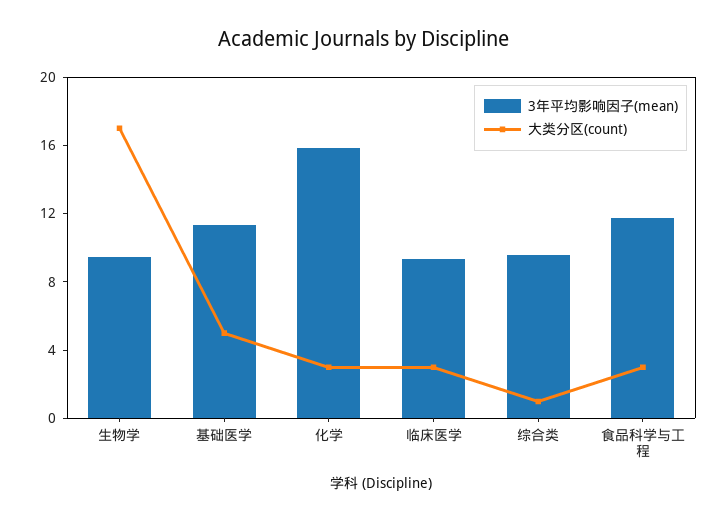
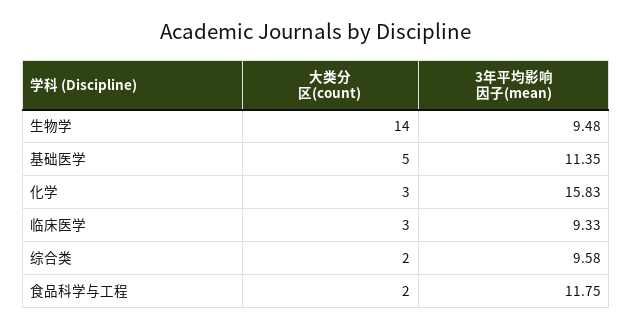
大类分区(count), 生物学: 17 -> 14
大类分区(count), 综合类: 1 -> 2
大类分区(count), 食品科学与工程: 3 -> 2

